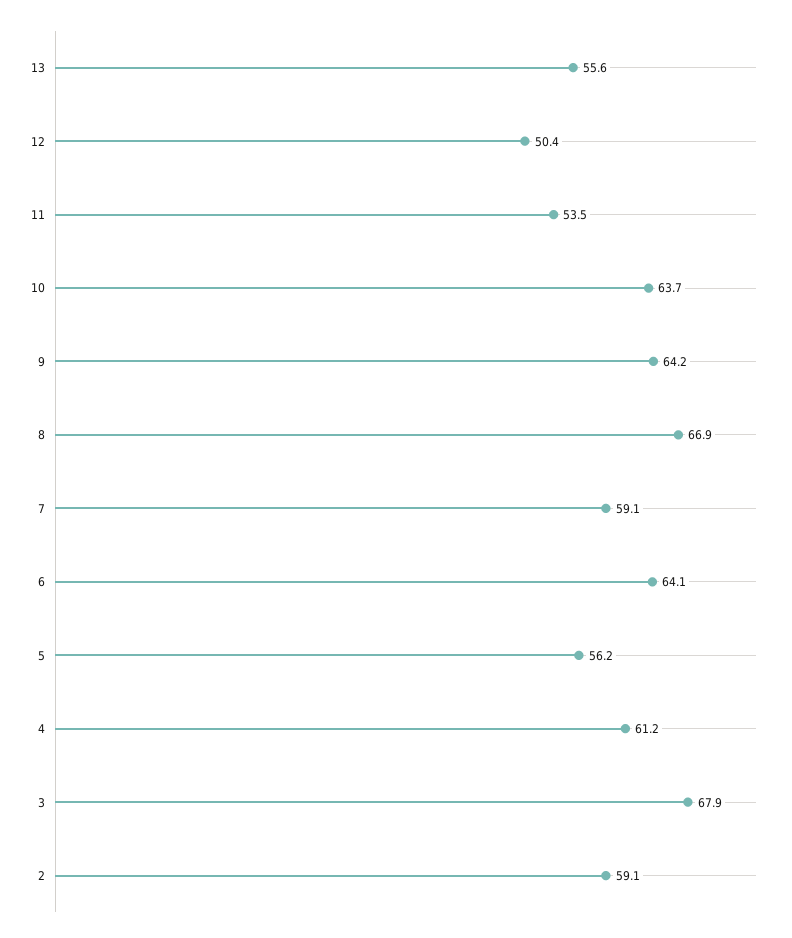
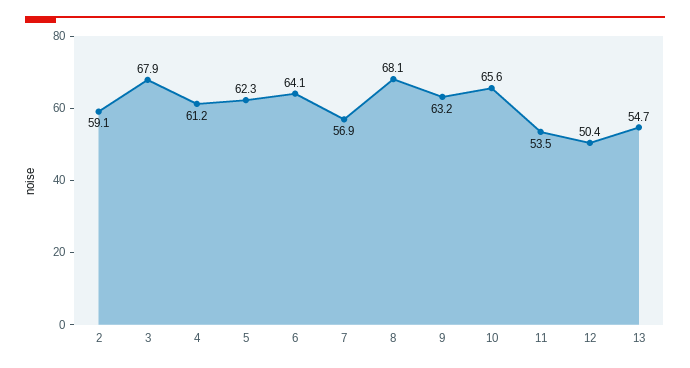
13: 55.6 -> 54.7
10: 63.7 -> 65.6
9: 64.2 -> 63.2
8: 66.9 -> 68.1
7: 59.1 -> 56.9
5: 56.2 -> 62.3

